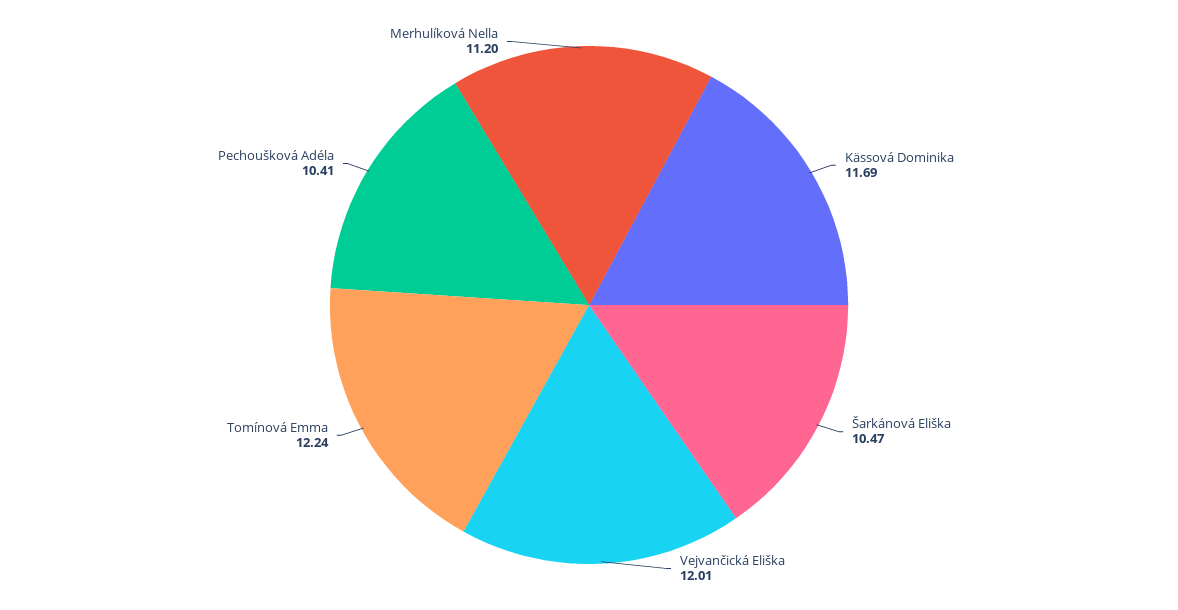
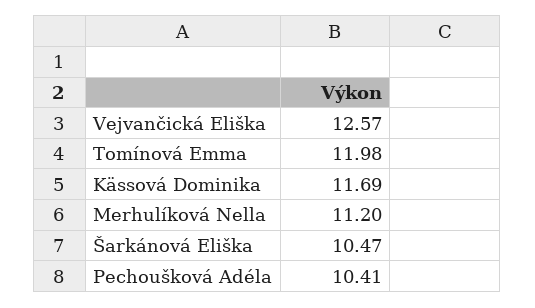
Vejvančická Eliška: 12.01 -> 12.57
Tomínová Emma: 12.24 -> 11.98

